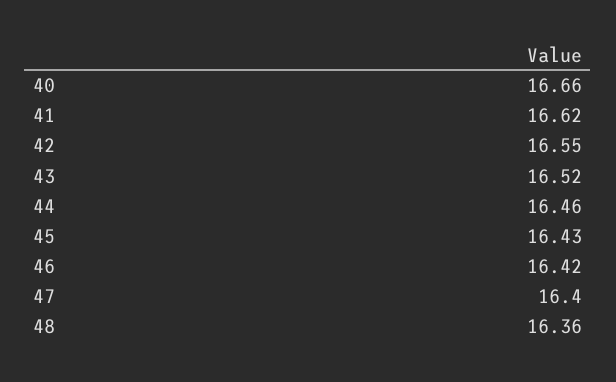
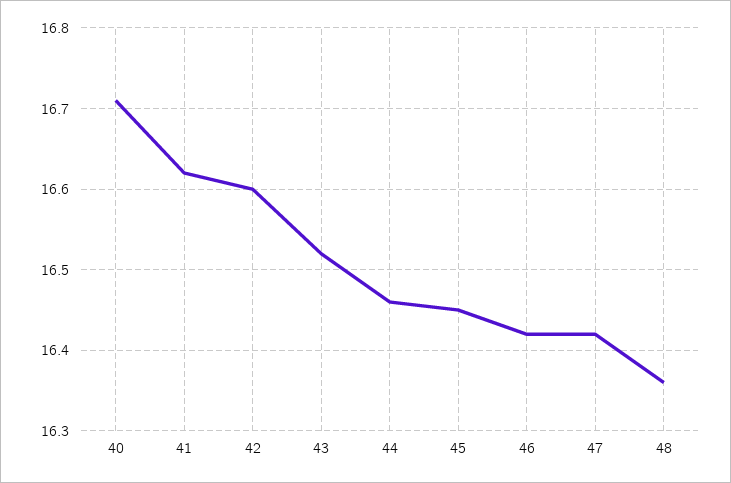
40: 16.66 -> 16.71
42: 16.55 -> 16.6
45: 16.43 -> 16.45
47: 16.4 -> 16.42

